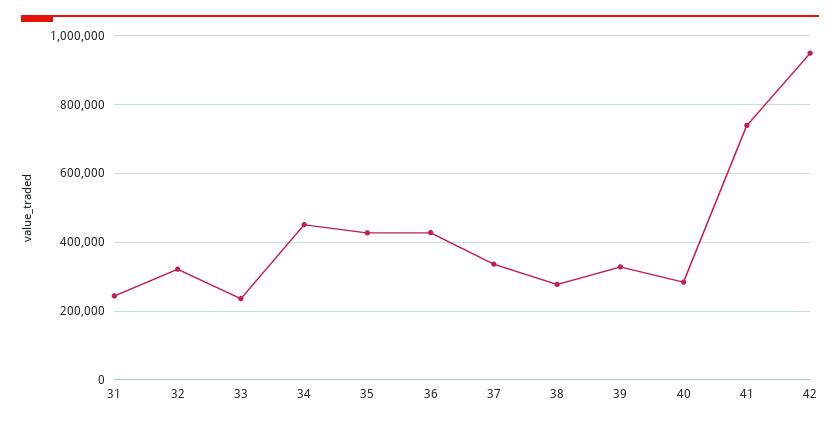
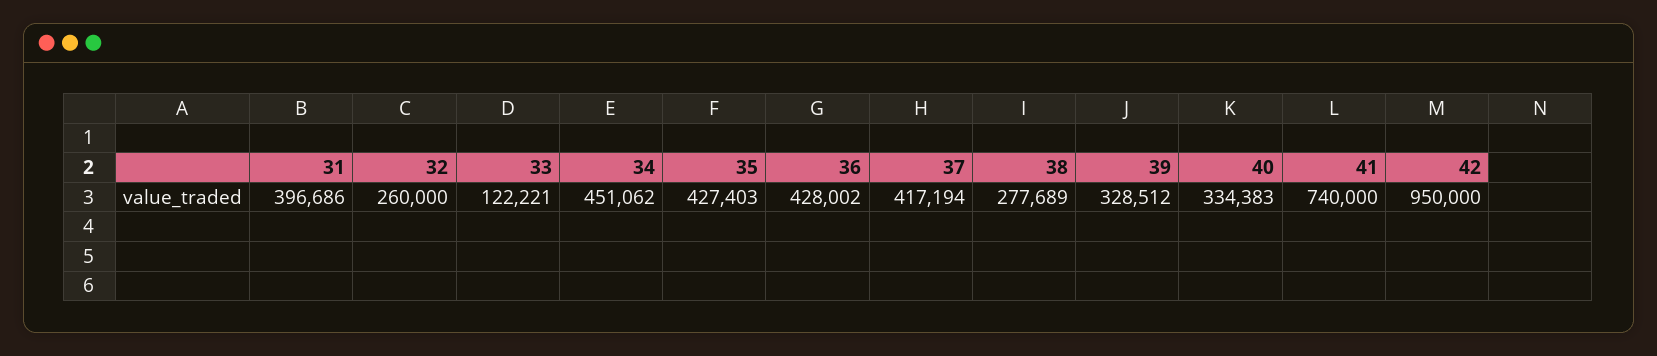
31: 240000 -> 396686
32: 320000 -> 260000
33: 240000 -> 122221
37: 340000 -> 417194
40: 280000 -> 334383

